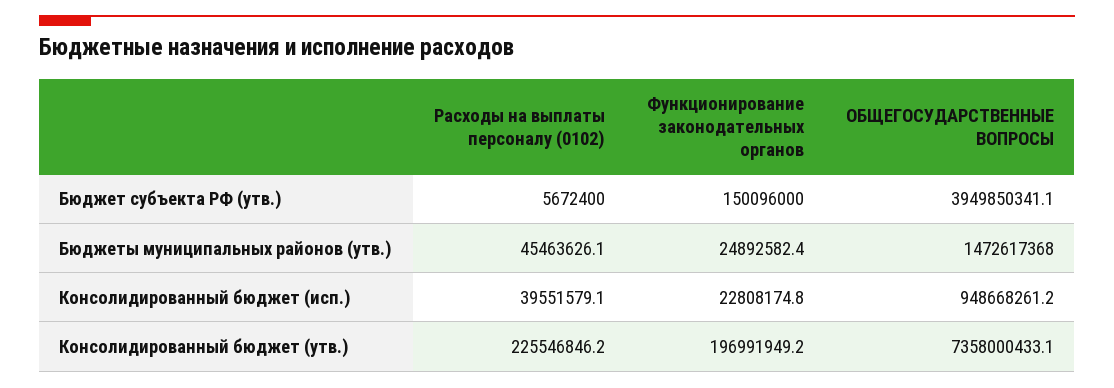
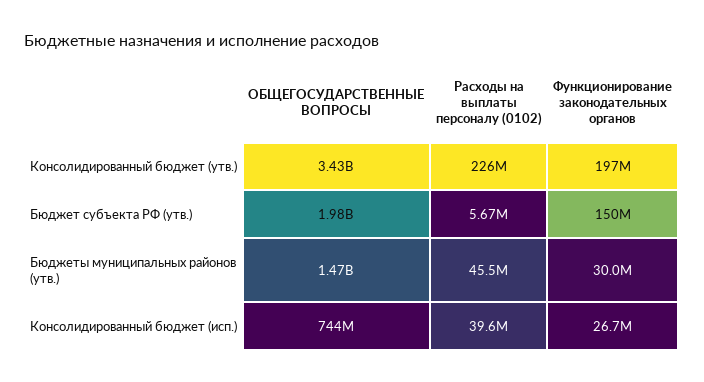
ОБЩЕГОСУДАРСТВЕННЫЕ ВОПРОСЫ, Бюджет субъекта РФ (утв.): 3949850341.1 -> 1980000000
Функционирование законодательных органов, Бюджеты муниципальных районов (утв.): 24892582.4 -> 30000000
Функционирование законодательных органов, Консолидированный бюджет (исп.): 22808174.8 -> 26700000
ОБЩЕГОСУДАРСТВЕННЫЕ ВОПРОСЫ, Консолидированный бюджет (исп.): 948668261.2 -> 744000000
ОБЩЕГОСУДАРСТВЕННЫЕ ВОПРОСЫ, Консолидированный бюджет (утв.): 7358000433.1 -> 3430000000

